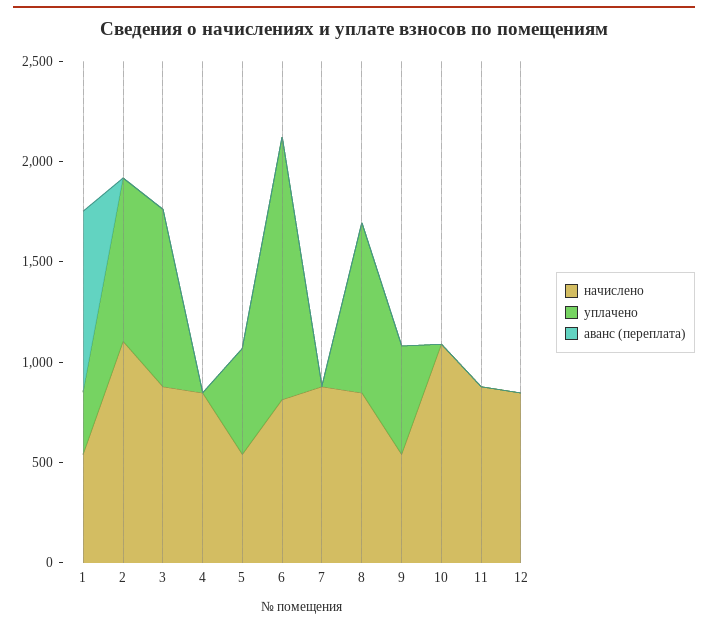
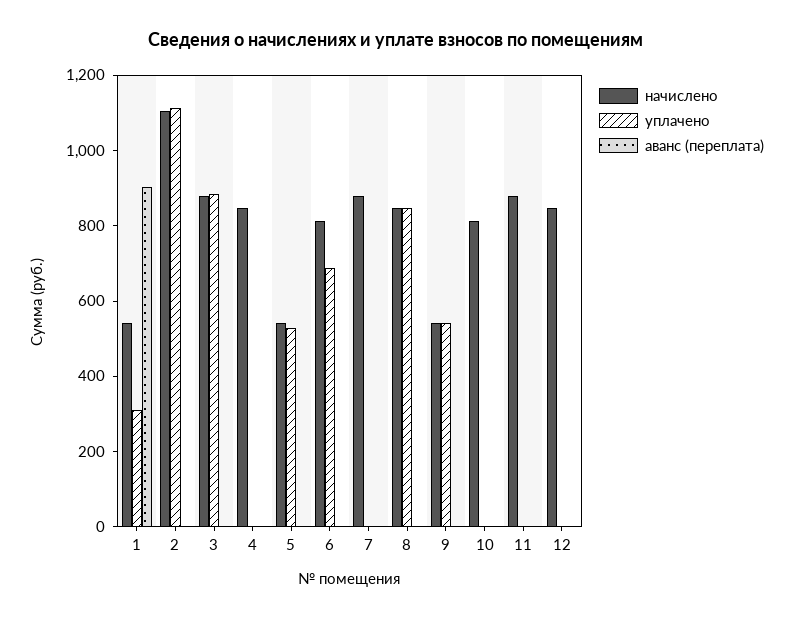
уплачено, 2: 800 -> 1100
уплачено, 6: 1300 -> 700
начислено, 10: 1100 -> 800

